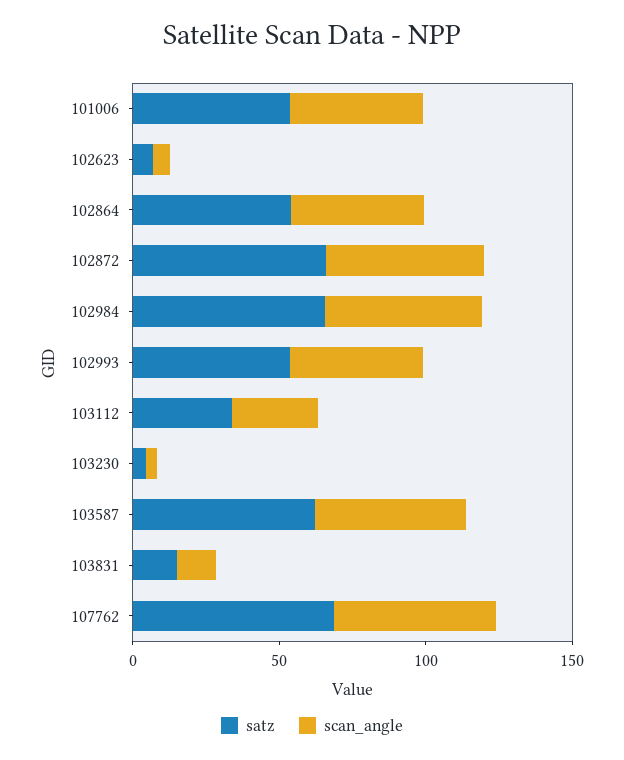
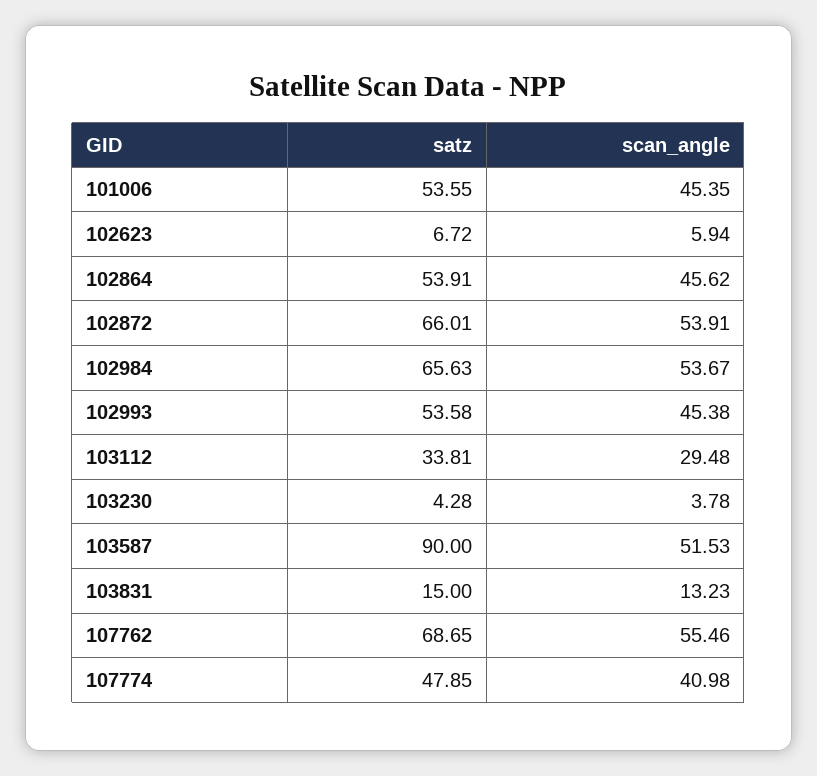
satz, 103587: 60 -> 90
satz, 107774: none -> 47.85
scan_angle, 107774: none -> 40.98

